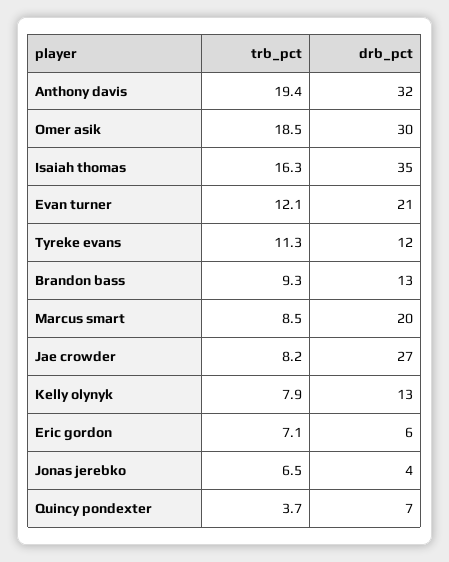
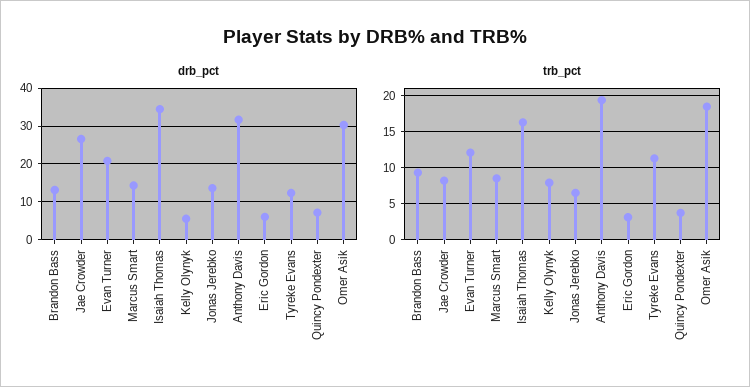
drb_pct, Marcus smart: 20 -> 14
drb_pct, Kelly olynyk: 13 -> 6
trb_pct, Eric gordon: 7.1 -> 3
drb_pct, Jonas jerebko: 4 -> 14

